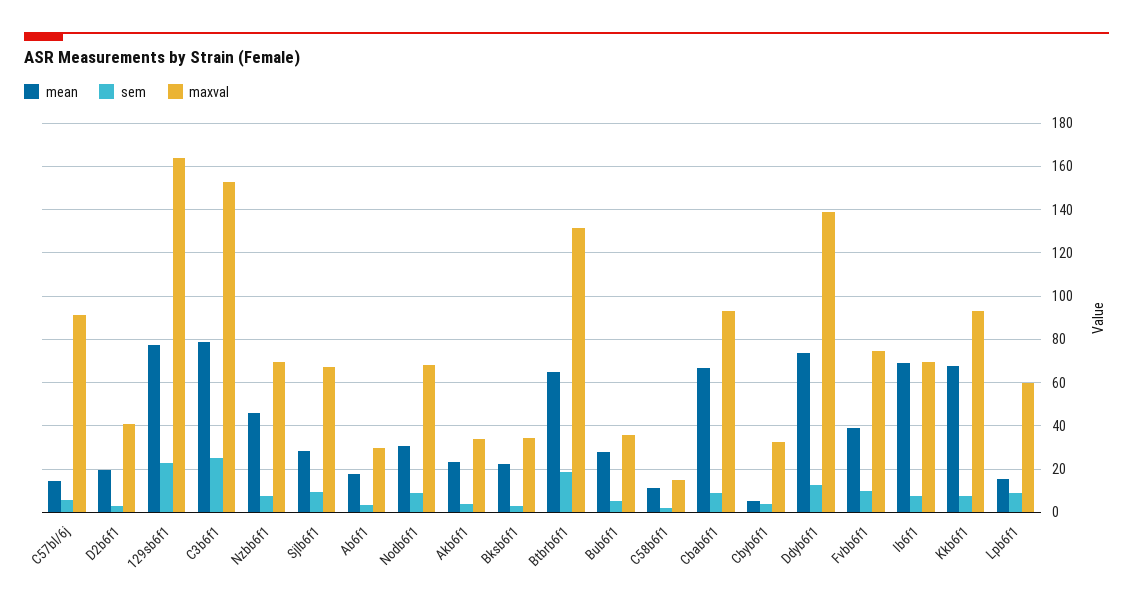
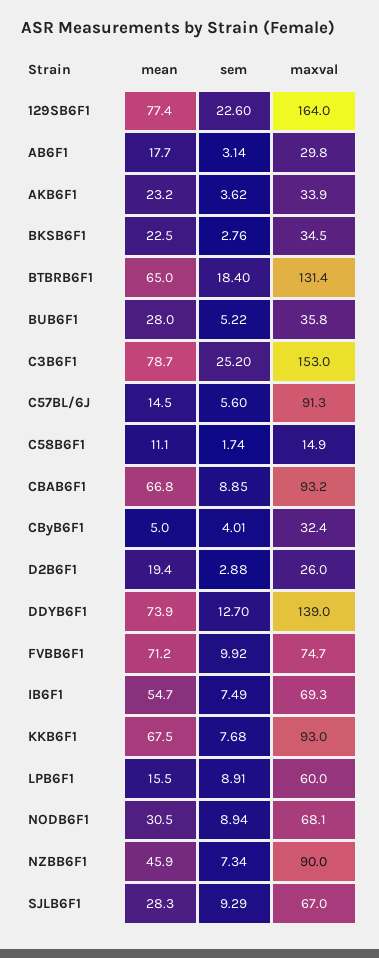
maxval, D2b6f1: 40 -> 26
maxval, Nzbb6f1: 70 -> 90
mean, Fvbb6f1: 40 -> 71.2
mean, Ib6f1: 70 -> 54.7

